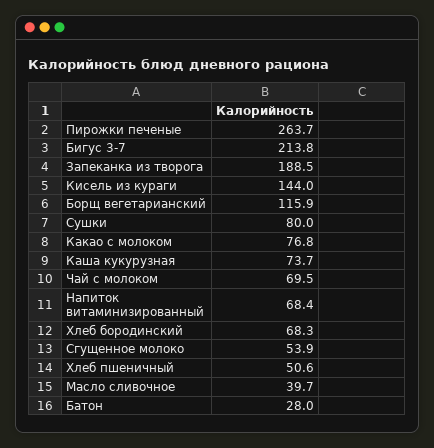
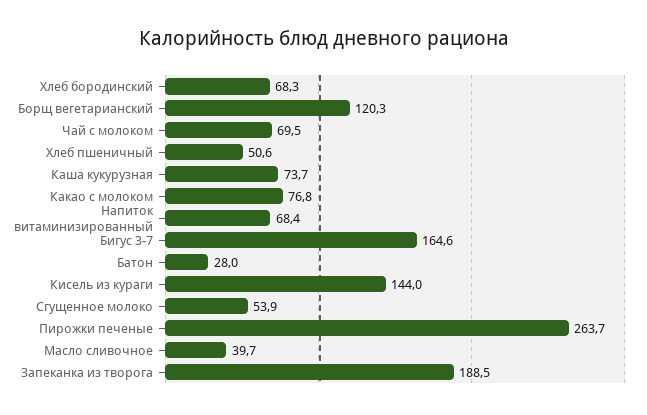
Бигус 3-7: 213.8 -> 164.6
Борщ вегетарианский: 115.9 -> 120.3
Сушки: 80 -> none

